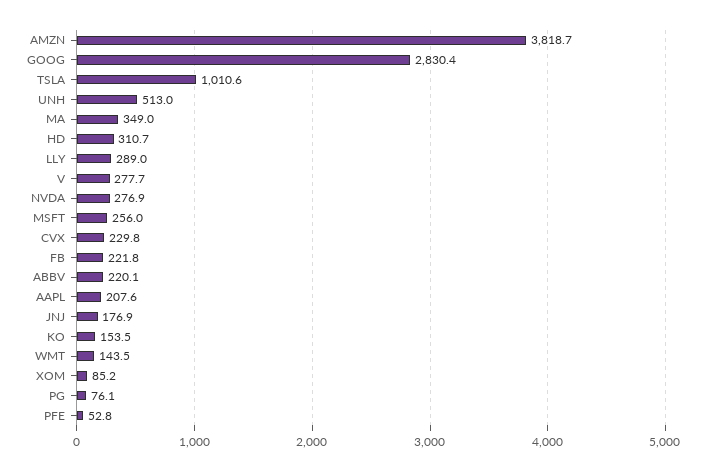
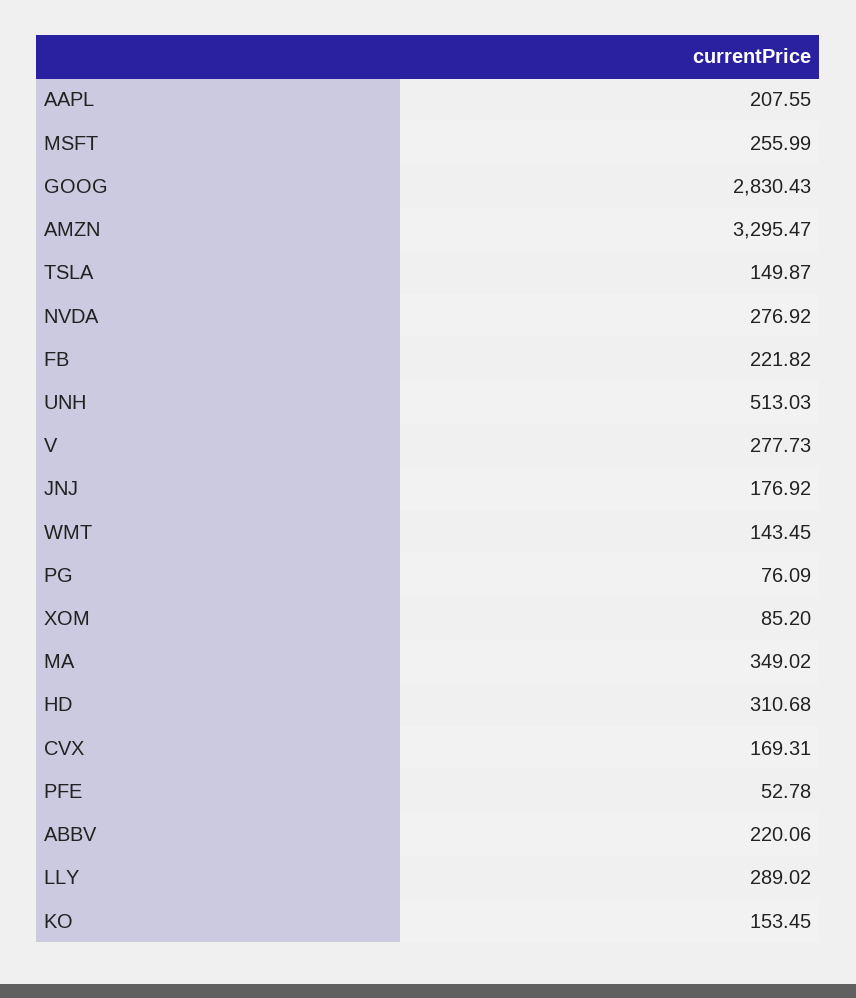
AMZN: 3818.7 -> 3295.47
TSLA: 1010.6 -> 149.87
CVX: 229.8 -> 169.31

